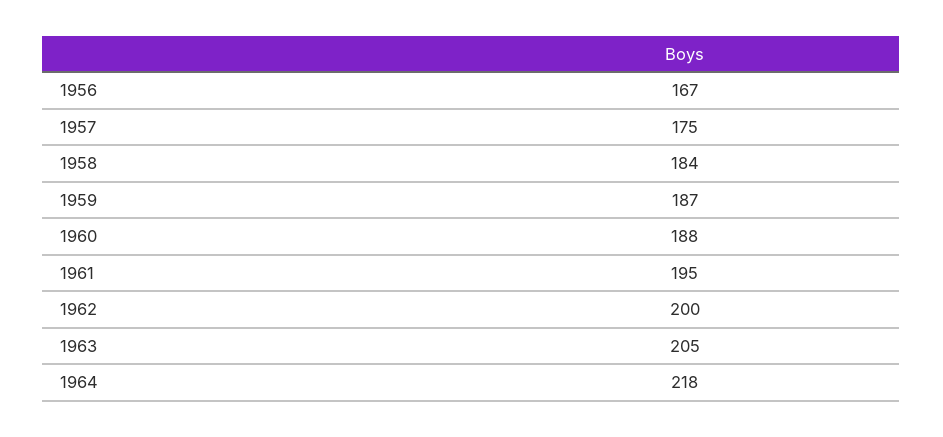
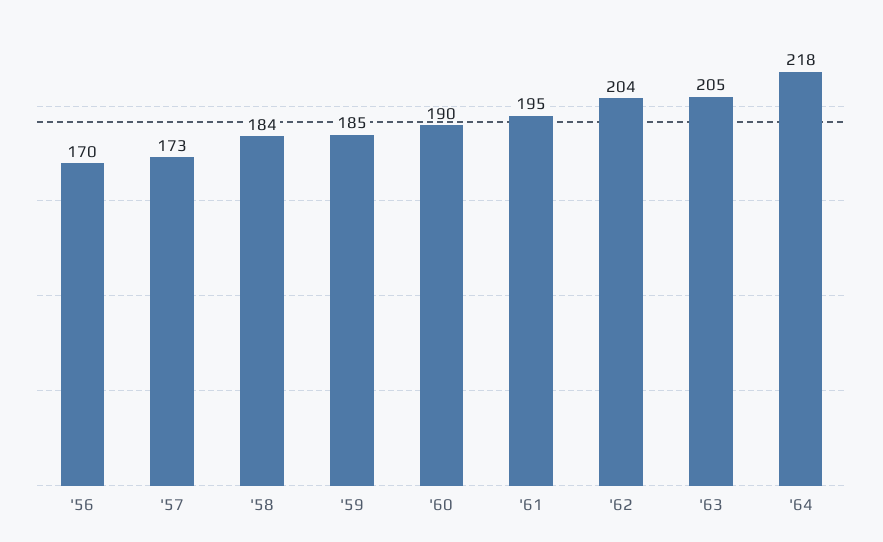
1956: 167 -> 170
1957: 175 -> 173
1959: 187 -> 185
1960: 188 -> 190
1962: 200 -> 204

